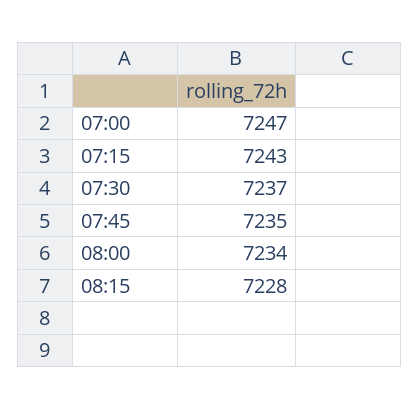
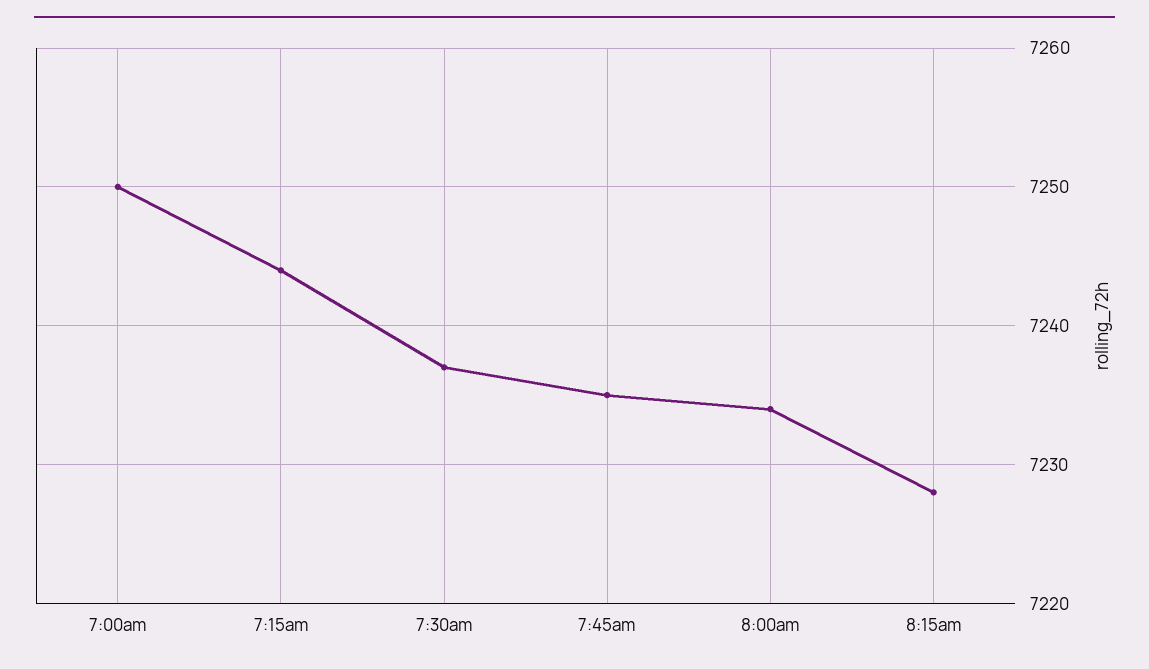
07:00: 7247 -> 7250
07:15: 7243 -> 7244

